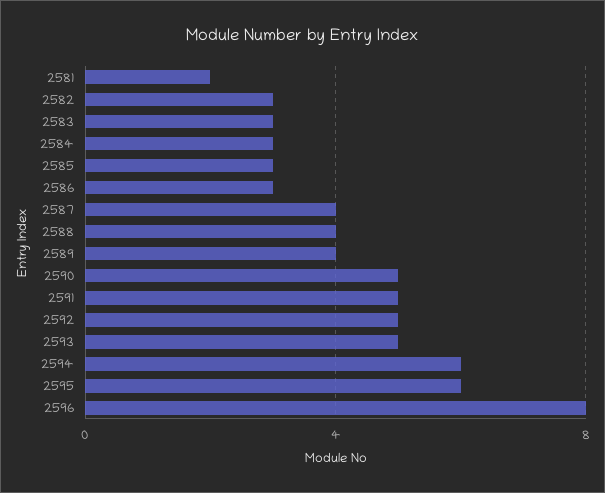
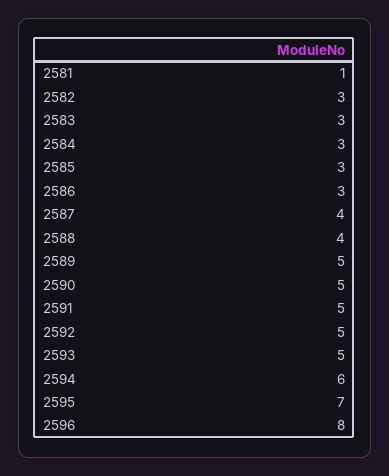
2581: 2 -> 1
2589: 4 -> 5
2595: 6 -> 7

